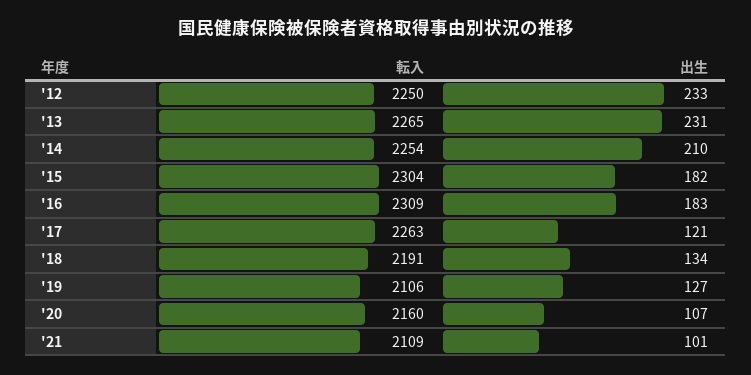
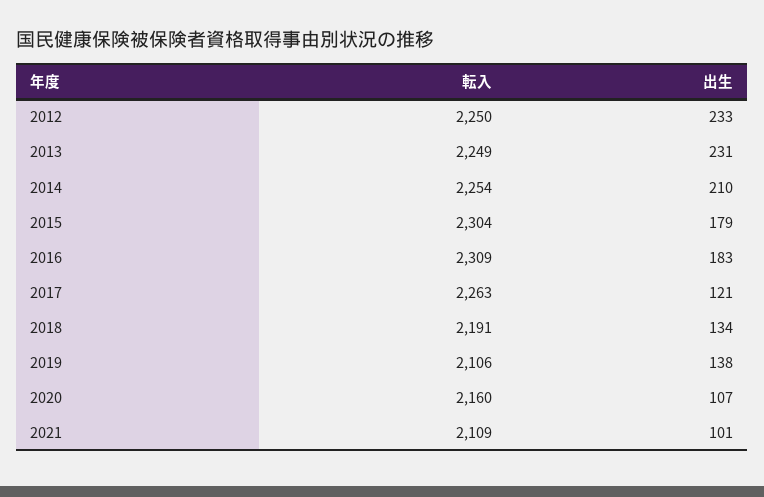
転入, '13: 2265 -> 2249
出生, '15: 182 -> 179
出生, '19: 127 -> 138

